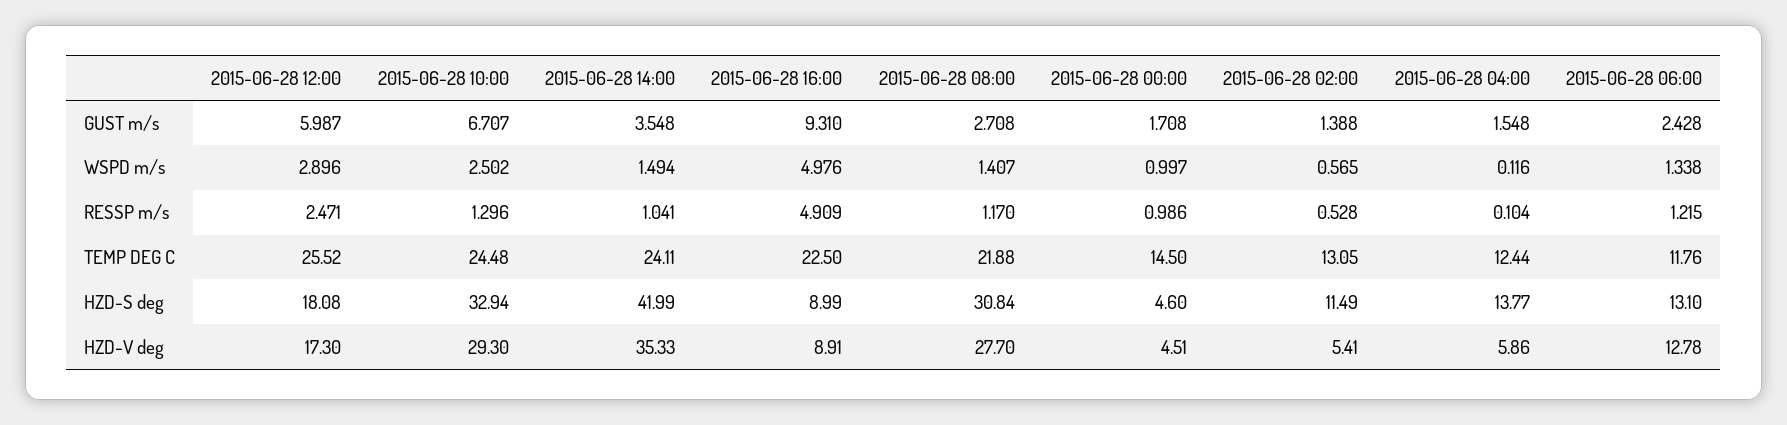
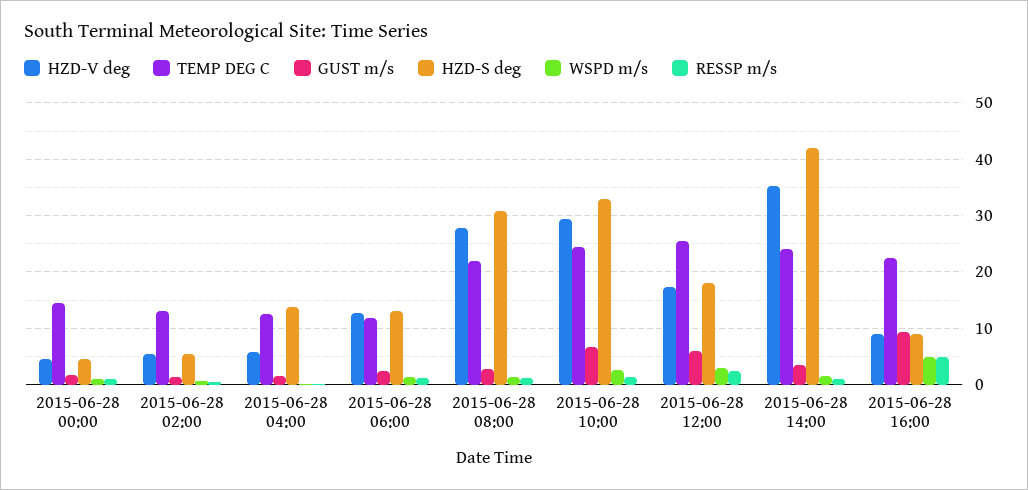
HZD-S deg, 2015-06-28 02:00: 11.49 -> 6

